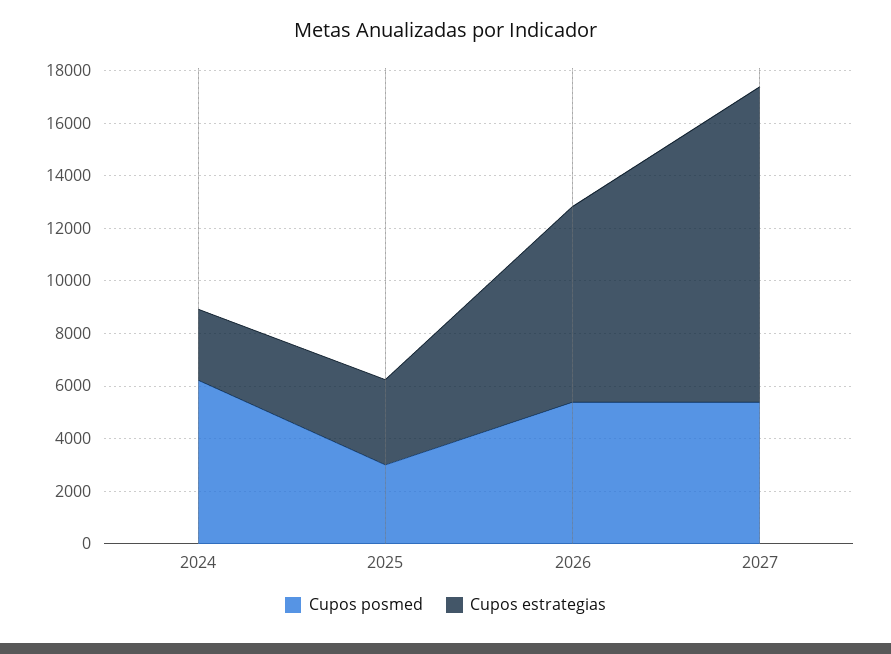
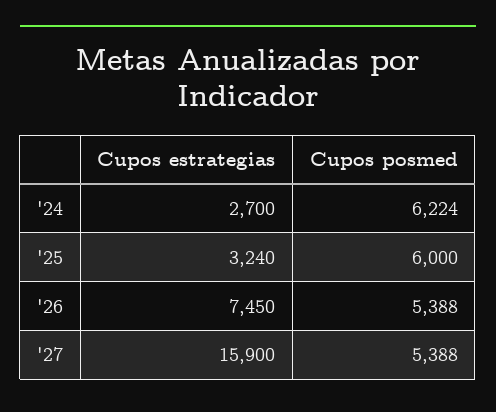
Cupos posmed, 2025: 3000 -> 6000
Cupos estrategias, 2027: 12000 -> 15900

